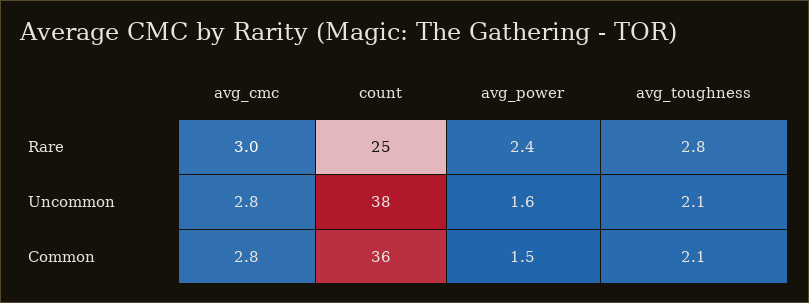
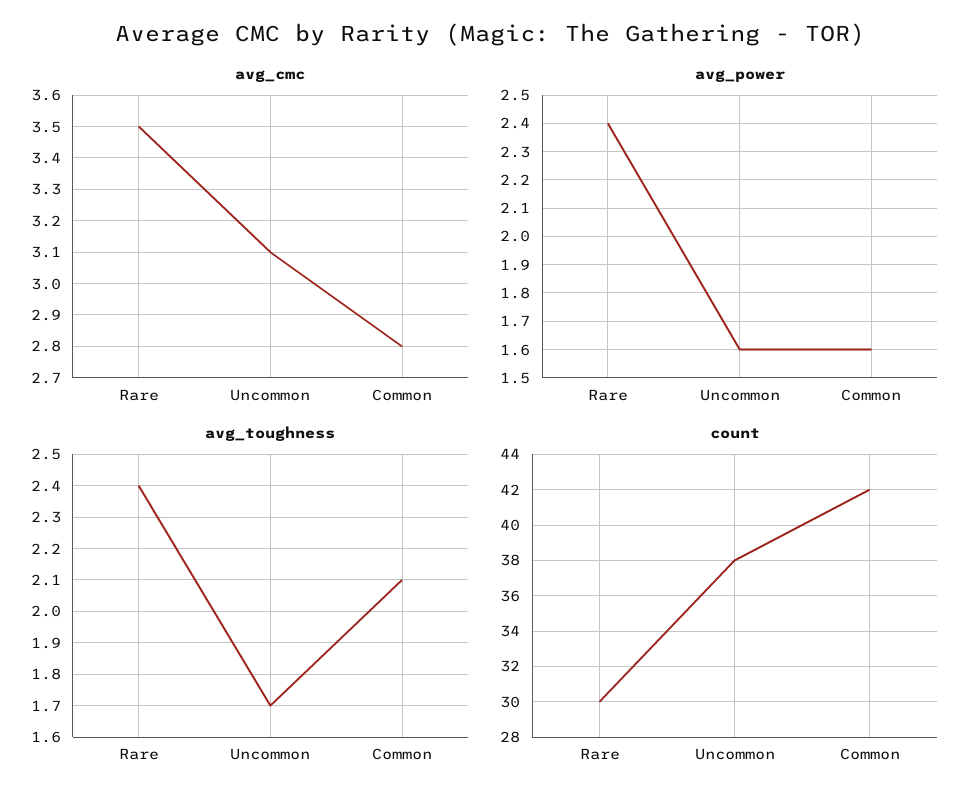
avg_cmc, Rare: 3 -> 3.5
count, Rare: 25 -> 30
avg_toughness, Rare: 2.8 -> 2.4
avg_cmc, Uncommon: 2.8 -> 3.1
avg_toughness, Uncommon: 2.1 -> 1.7
count, Common: 36 -> 42
avg_power, Common: 1.5 -> 1.6

